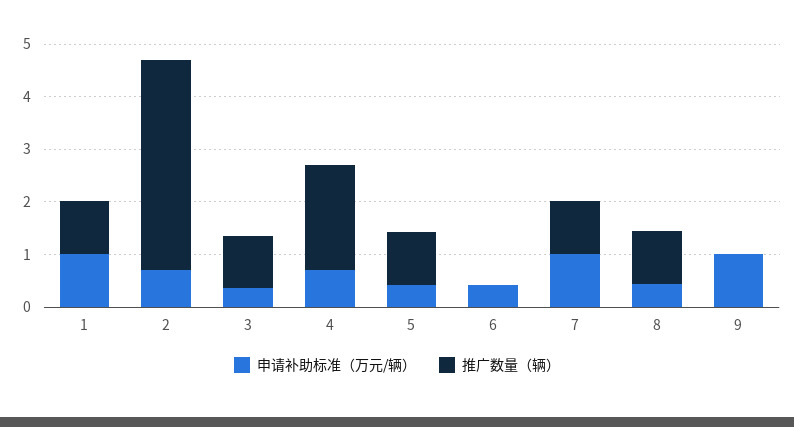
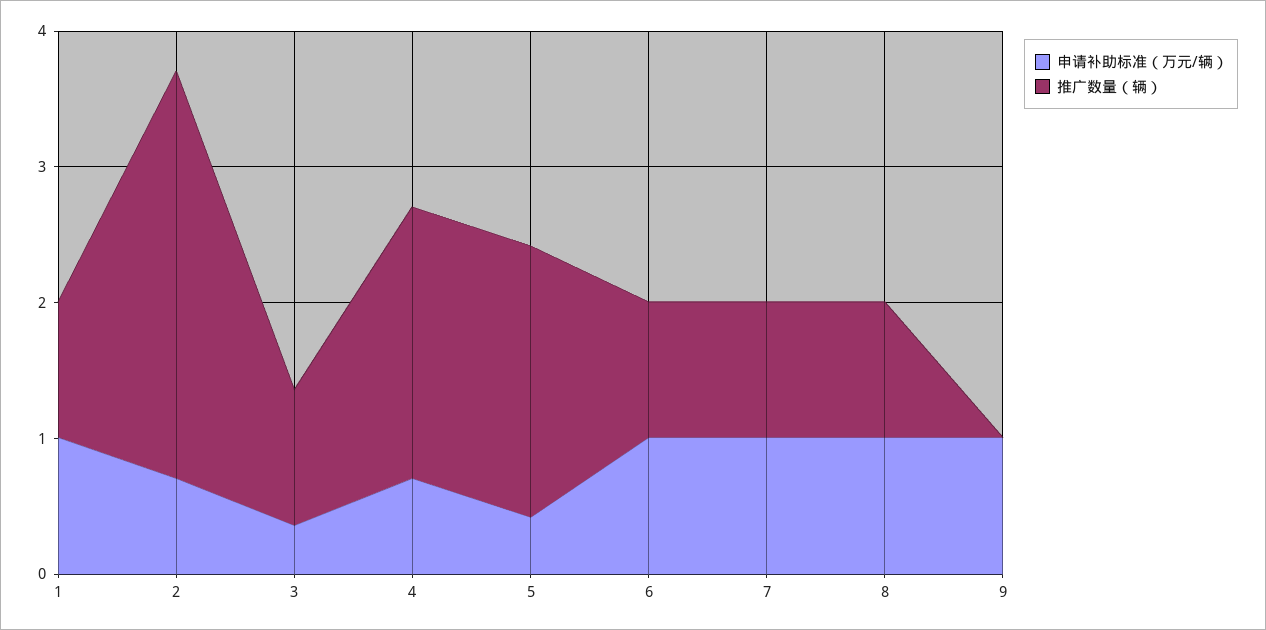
推广数量（辆）, 2: 4 -> 3
推广数量（辆）, 5: 1 -> 2
申请补助标准（万元/辆）, 6: 0.4 -> 1
推广数量（辆）, 6: 0 -> 1
申请补助标准（万元/辆）, 8: 0.4 -> 1

